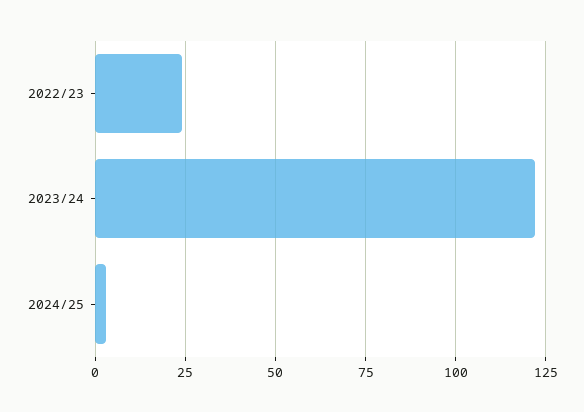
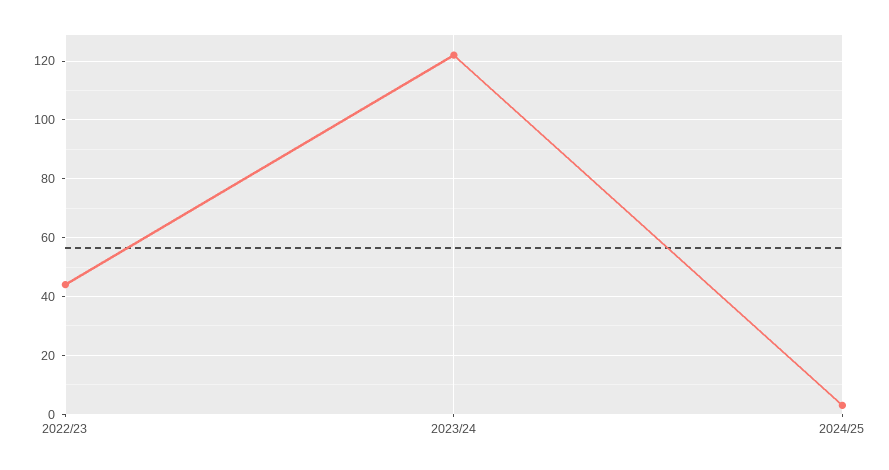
2022/23: 25 -> 45

